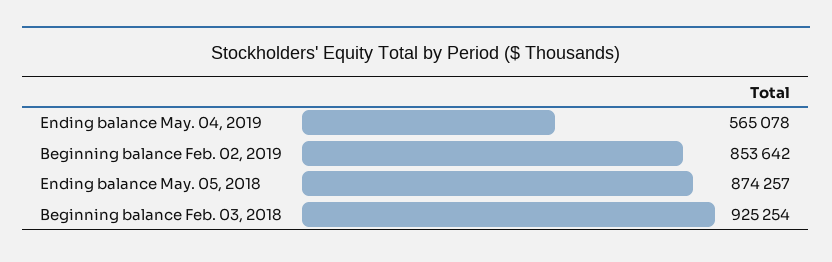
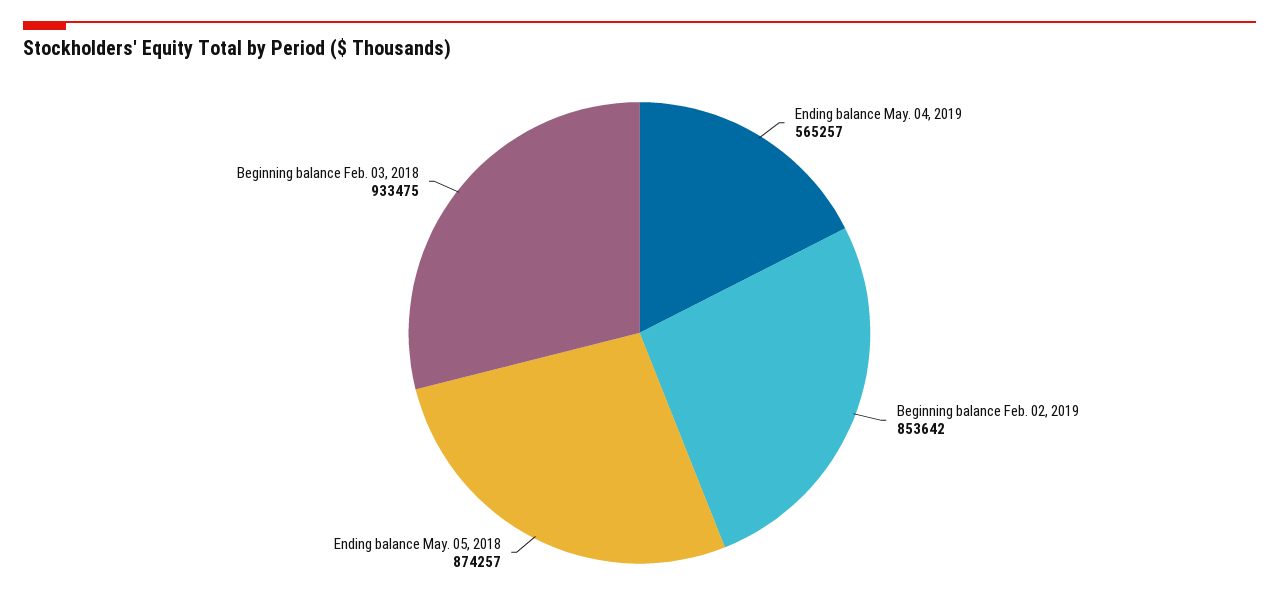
Ending balance May. 04, 2019: 565078 -> 565257
Beginning balance Feb. 03, 2018: 925254 -> 933475

